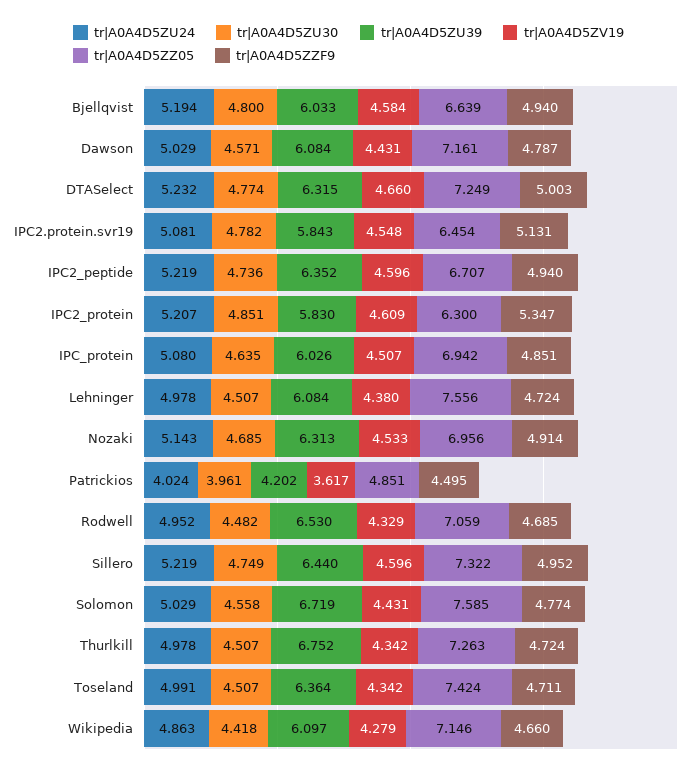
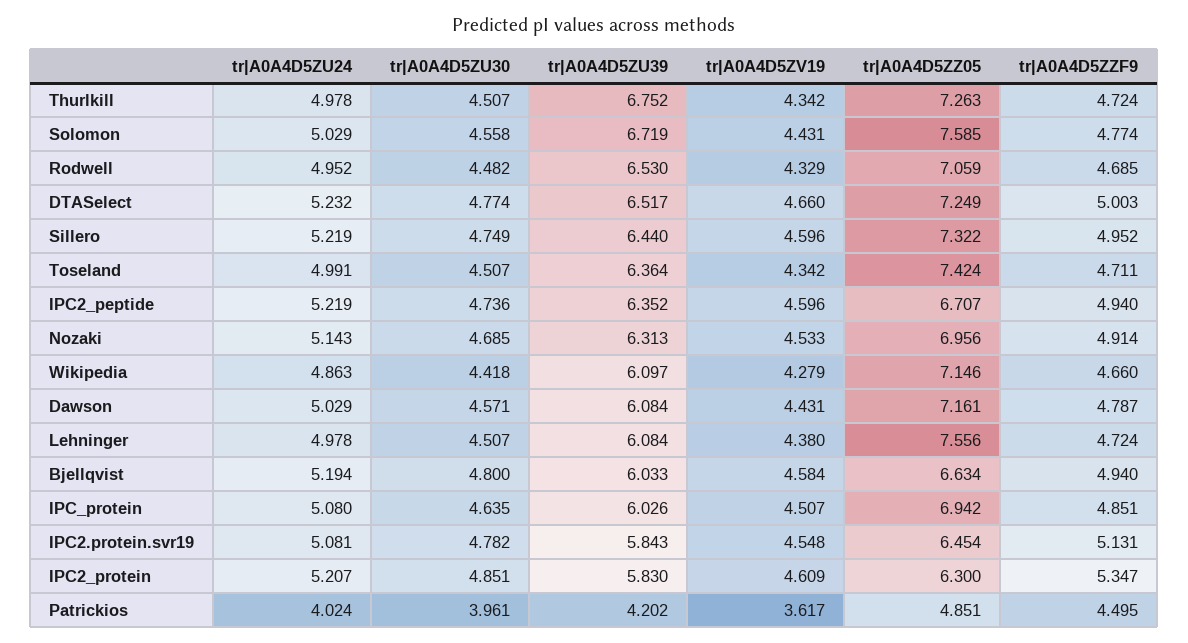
tr|A0A4D5ZZ05, Bjellqvist: 6.639 -> 6.634
tr|A0A4D5ZU39, DTASelect: 6.315 -> 6.517

